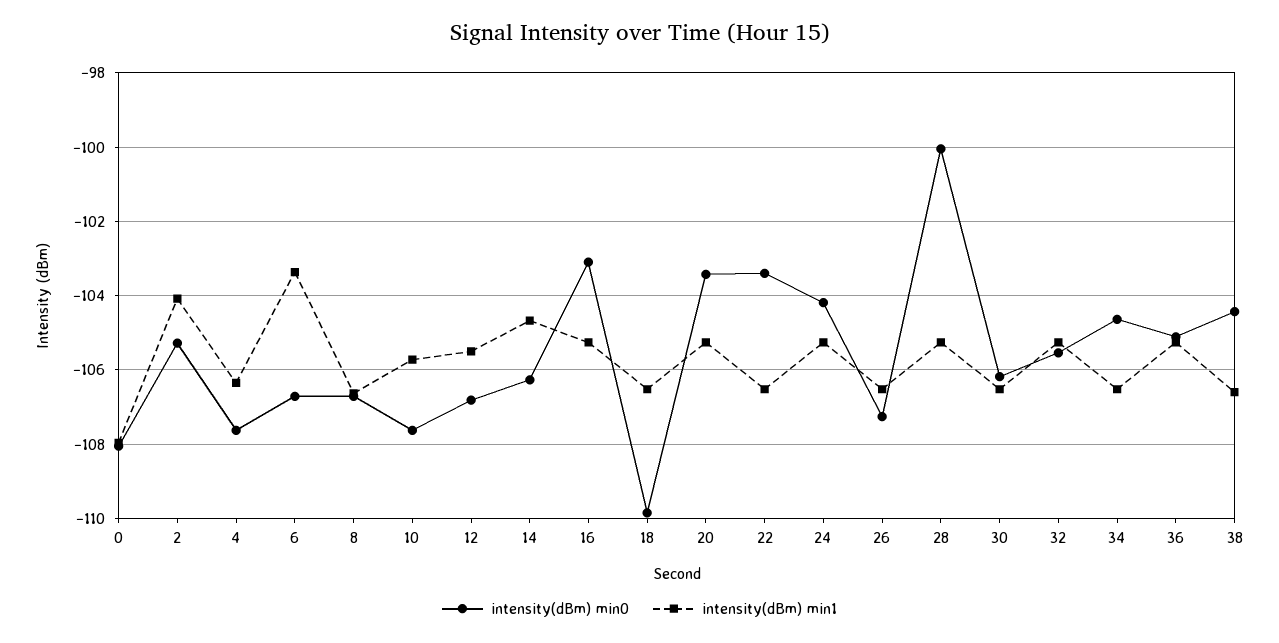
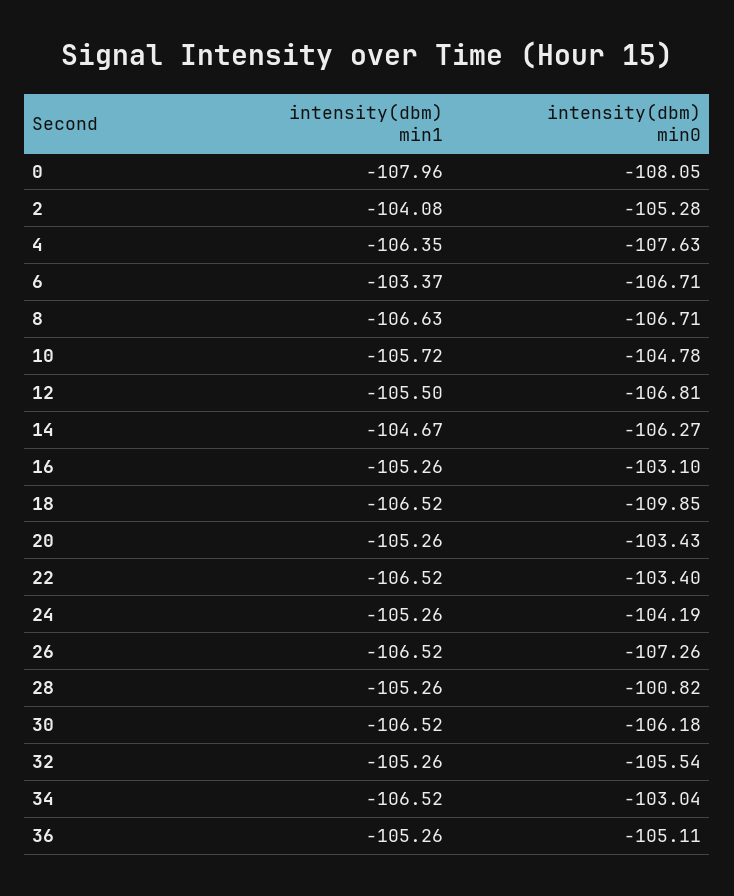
intensity(dBm) min0, 10: -107.6 -> -104.78
intensity(dBm) min0, 28: -100 -> -100.82
intensity(dBm) min0, 34: -104.6 -> -103.04
intensity(dBm) min0, 38: -104.4 -> none
intensity(dBm) min1, 38: -106.6 -> none

